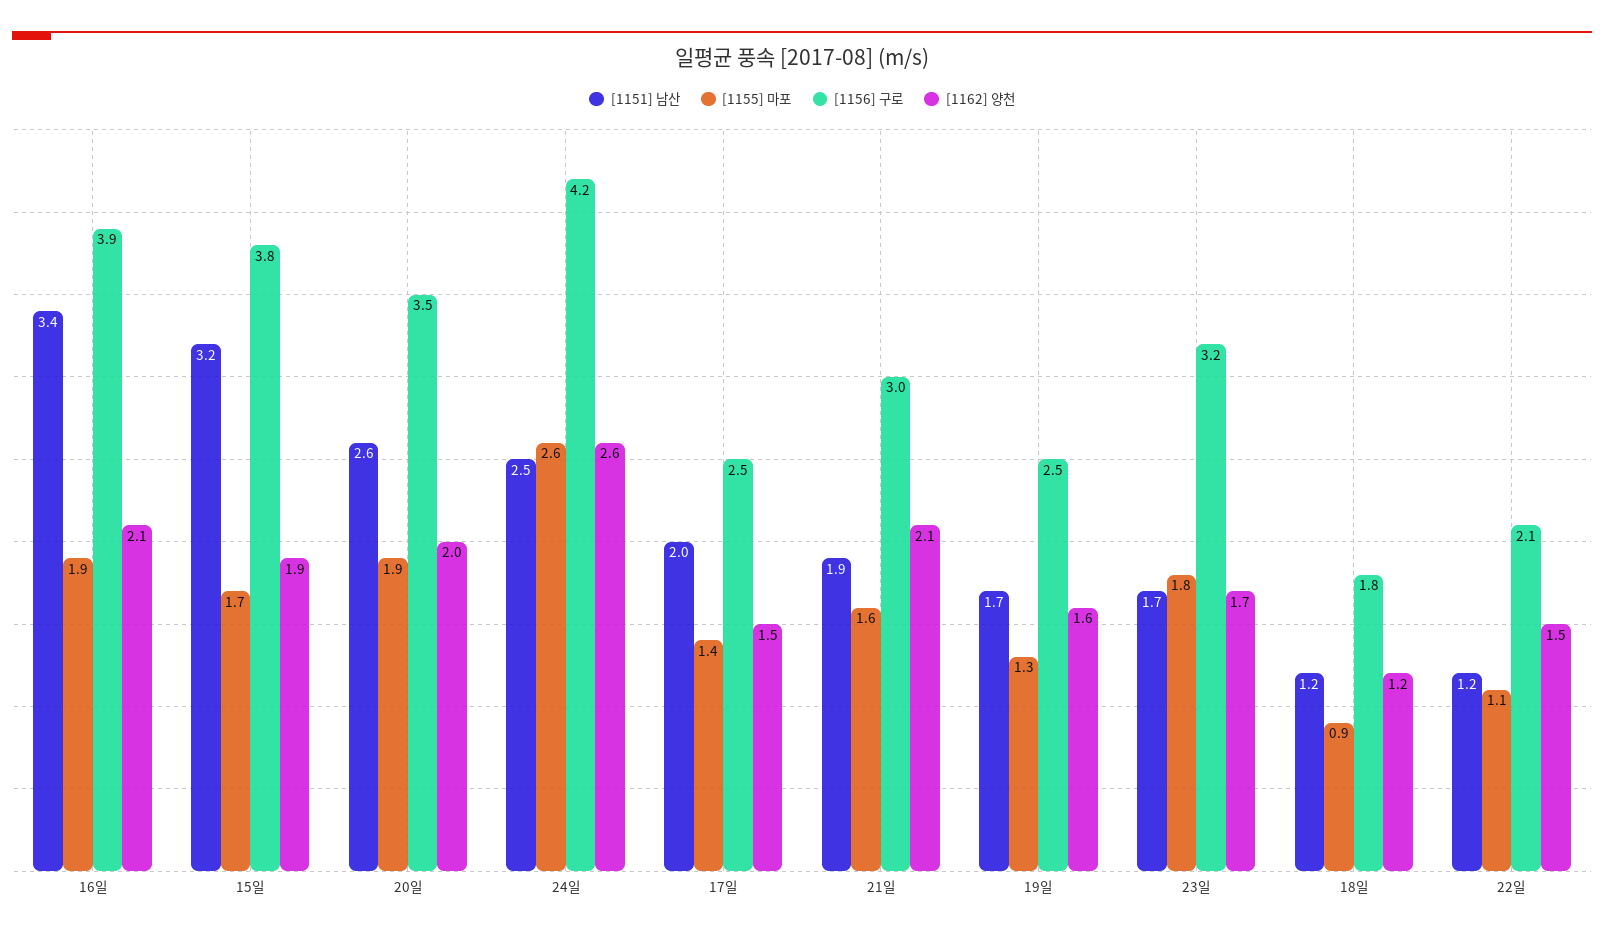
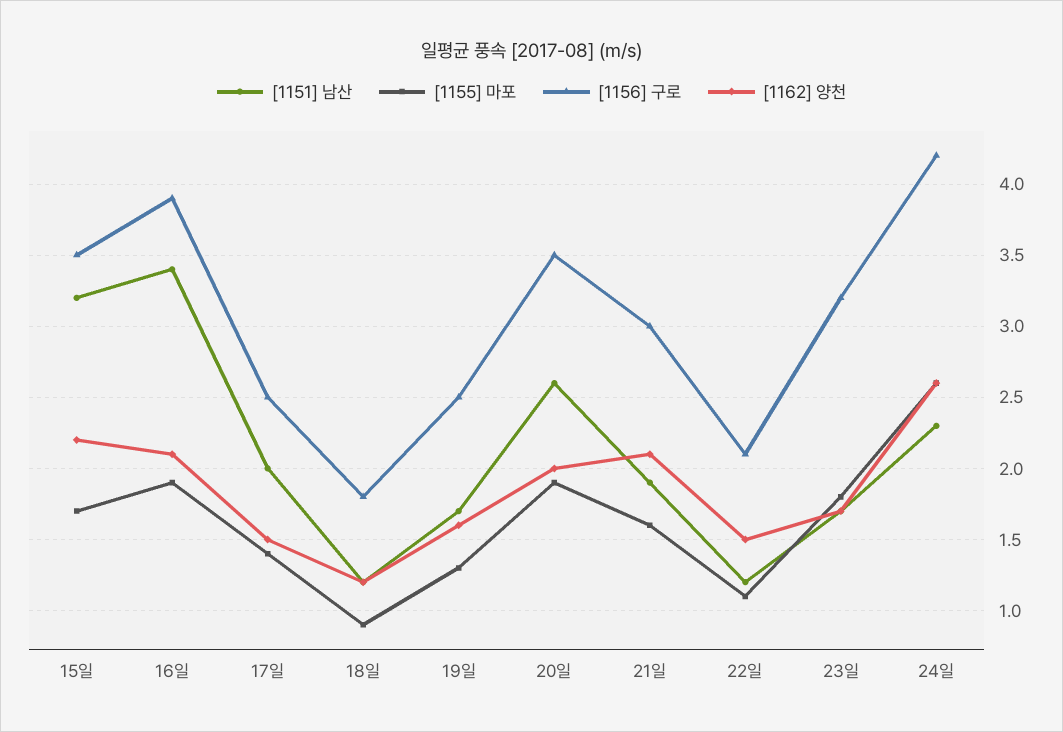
[1156] 구로, 15일: 3.8 -> 3.5
[1162] 양천, 15일: 1.9 -> 2.2
[1151] 남산, 24일: 2.5 -> 2.3

